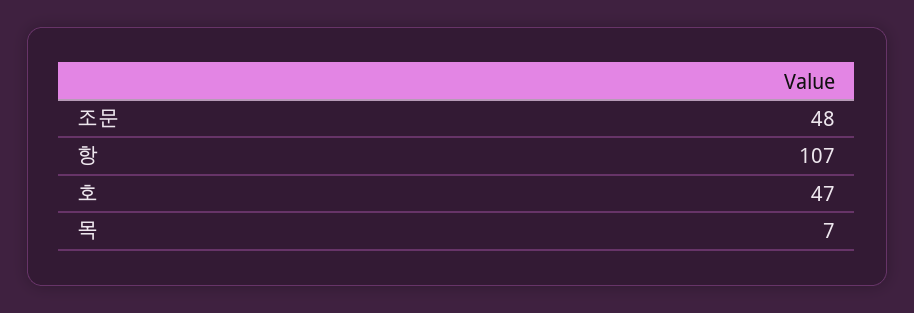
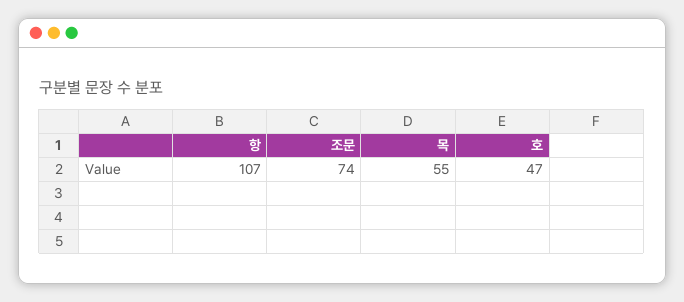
조문: 48 -> 74
목: 7 -> 55

